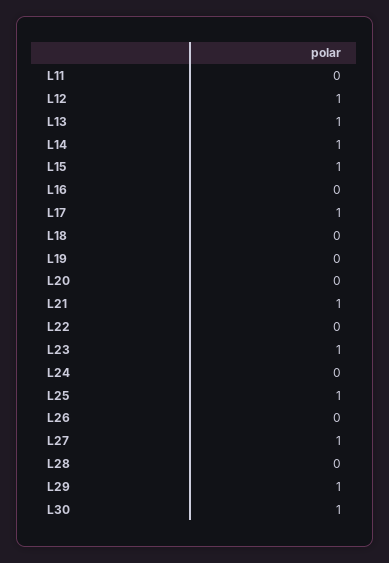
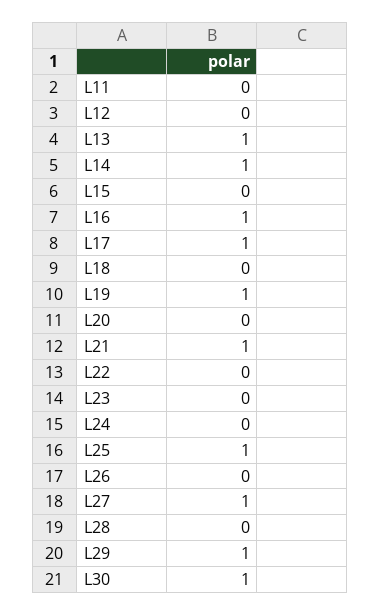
L12: 1 -> 0
L15: 1 -> 0
L16: 0 -> 1
L19: 0 -> 1
L23: 1 -> 0

